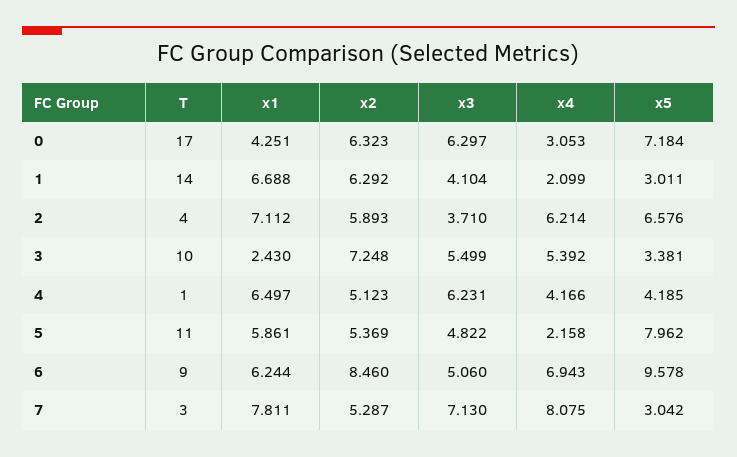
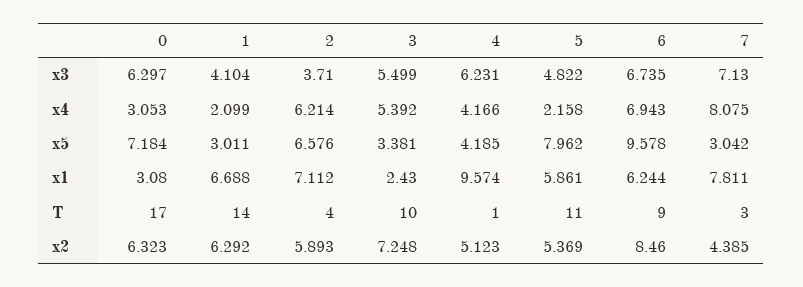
x1, 0: 4.251 -> 3.08
x1, 4: 6.497 -> 9.574
x3, 6: 5.06 -> 6.735
x2, 7: 5.287 -> 4.385

